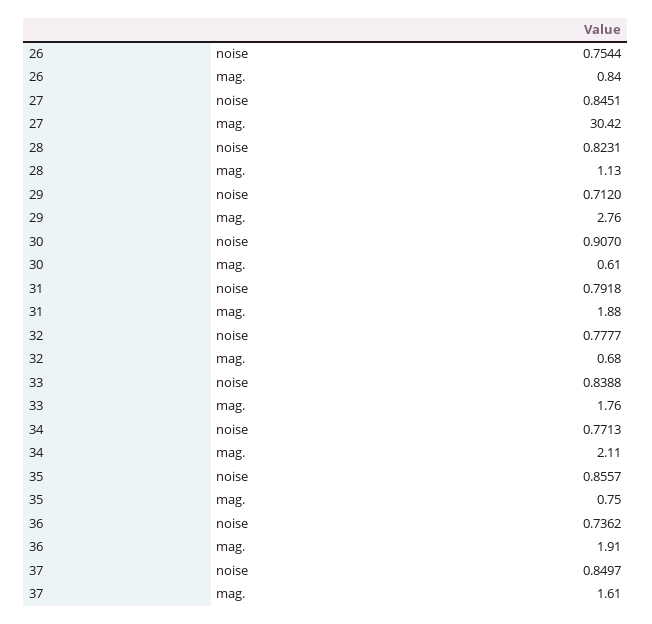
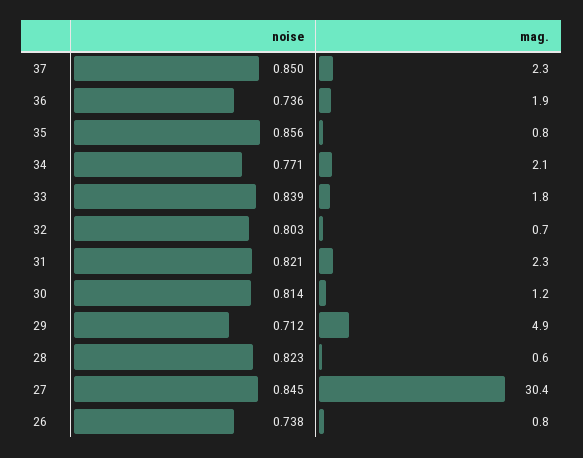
26, noise: 0.7544 -> 0.738
28, mag.: 1.13 -> 0.6
29, mag.: 2.76 -> 4.9
30, noise: 0.907 -> 0.814
30, mag.: 0.61 -> 1.2
31, noise: 0.7918 -> 0.821
31, mag.: 1.88 -> 2.3
32, noise: 0.7777 -> 0.803
37, mag.: 1.61 -> 2.3

